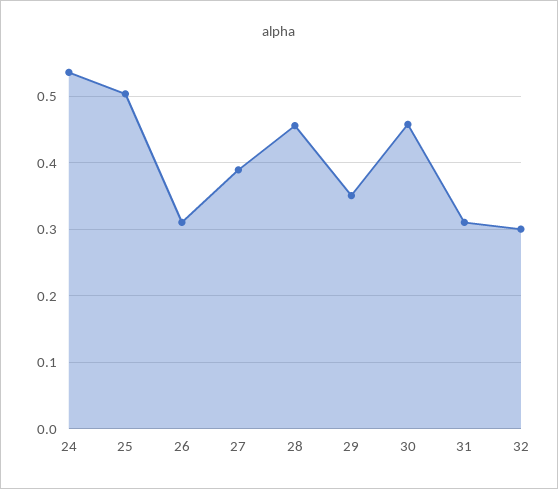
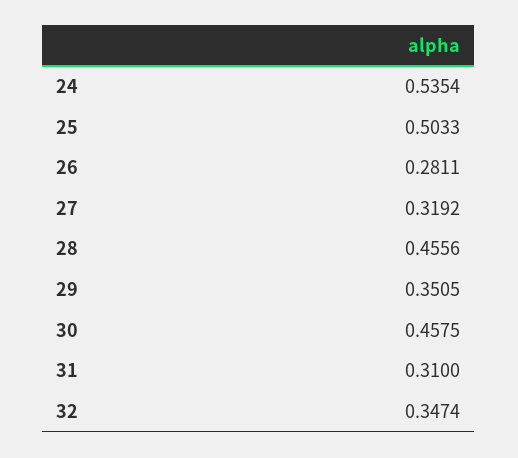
26: 0.31 -> 0.2811
27: 0.39 -> 0.3192
32: 0.3 -> 0.3474

